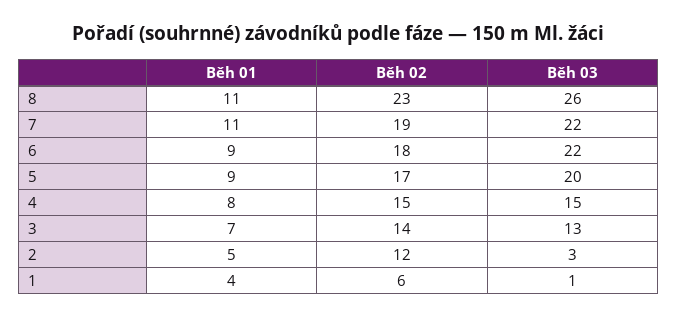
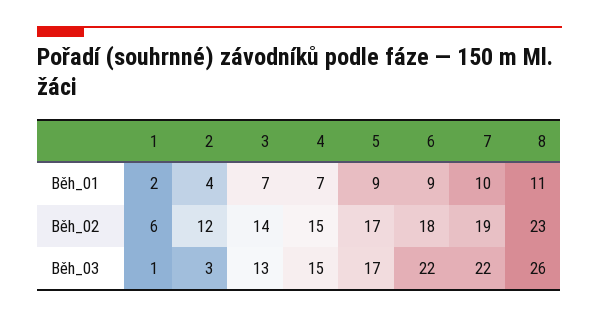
Běh 01, 7: 11 -> 10
Běh 03, 5: 20 -> 17
Běh 01, 4: 8 -> 7
Běh 01, 2: 5 -> 4
Běh 01, 1: 4 -> 2

